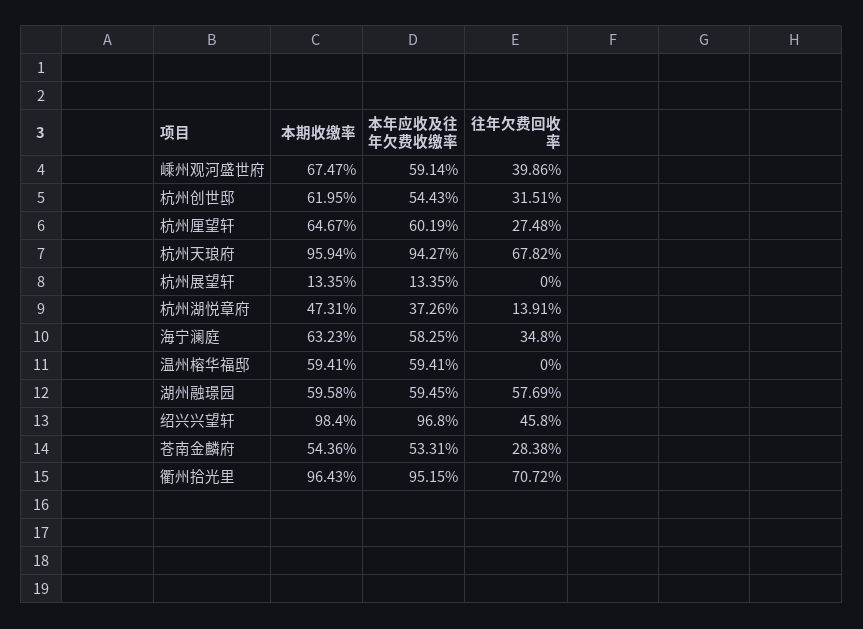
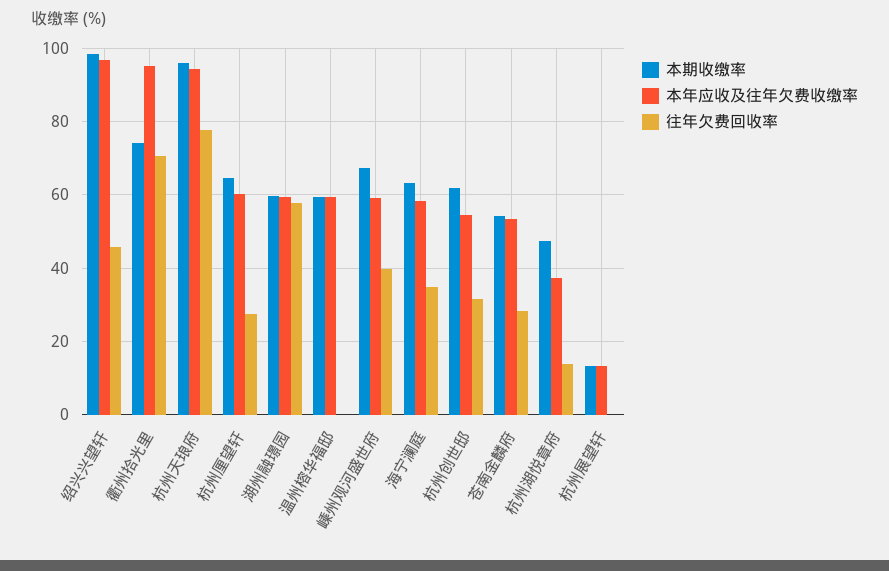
往年欠费回收率, 杭州天琅府: 67.82 -> 78
本期收缴率, 衢州拾光里: 96.43 -> 74

